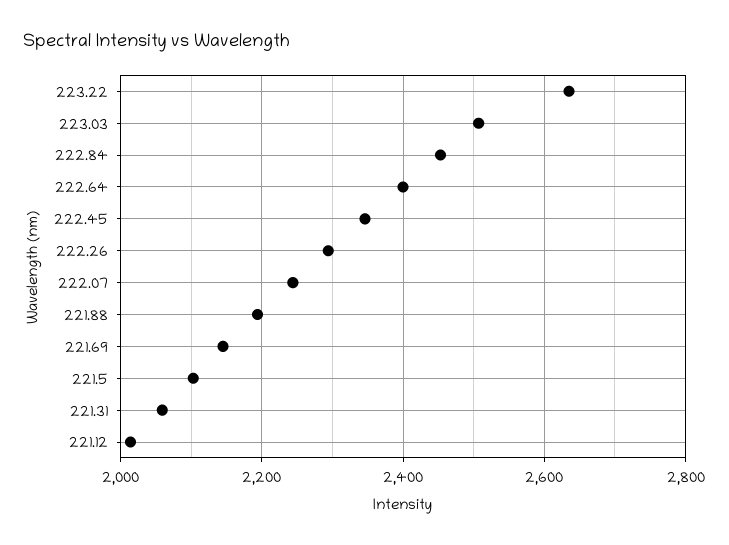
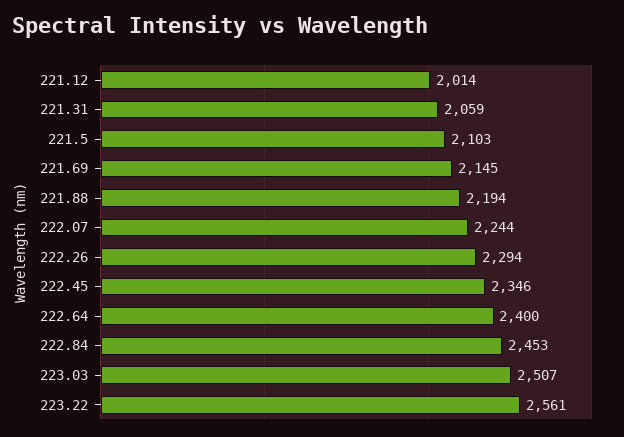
223.22: 2640 -> 2561

